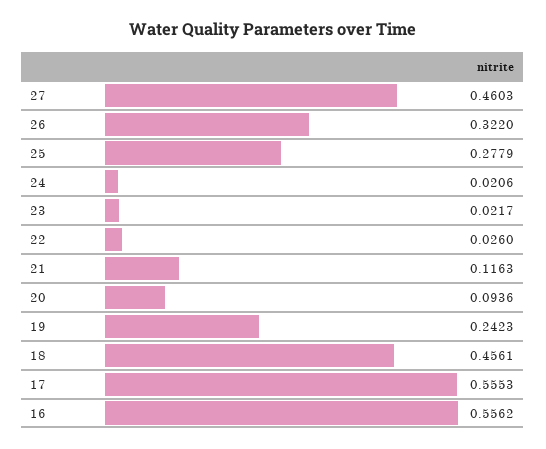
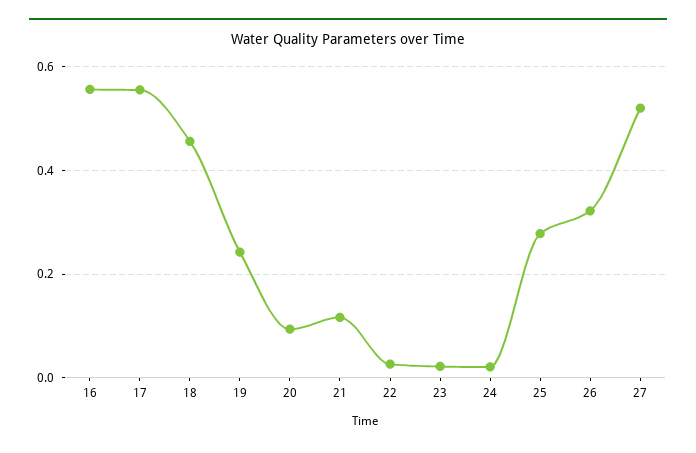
27: 0.4603 -> 0.52

